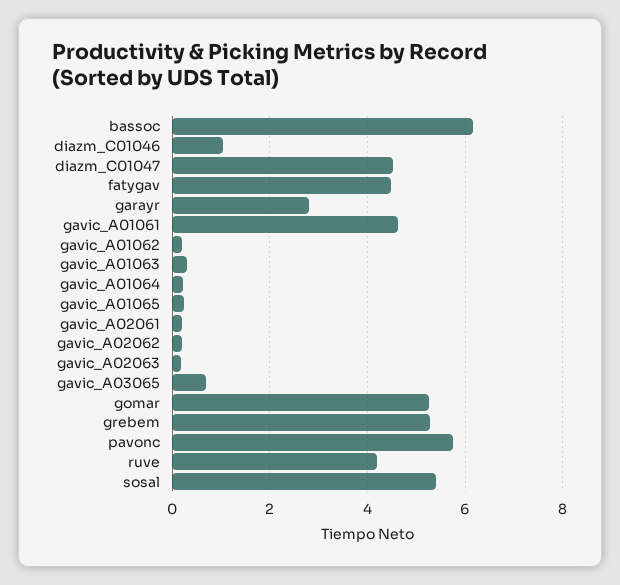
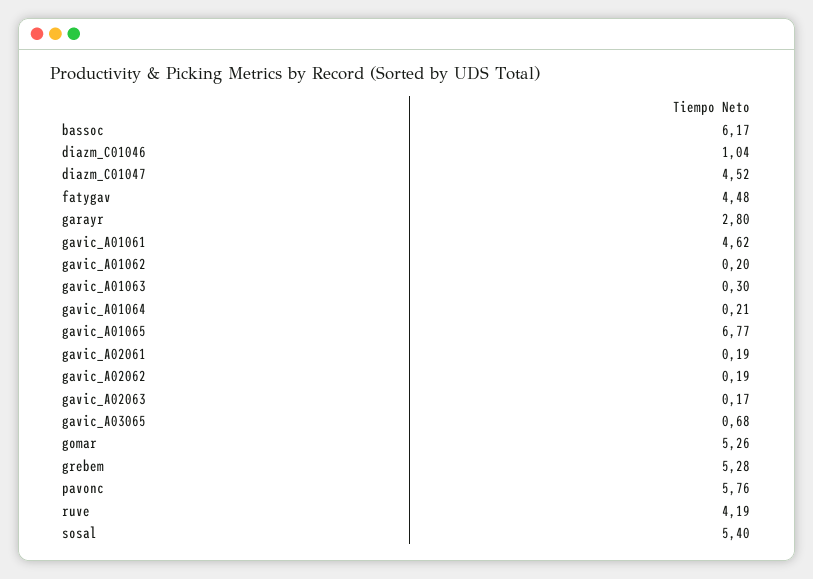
gavic_A01065: 0.2 -> 6.77

